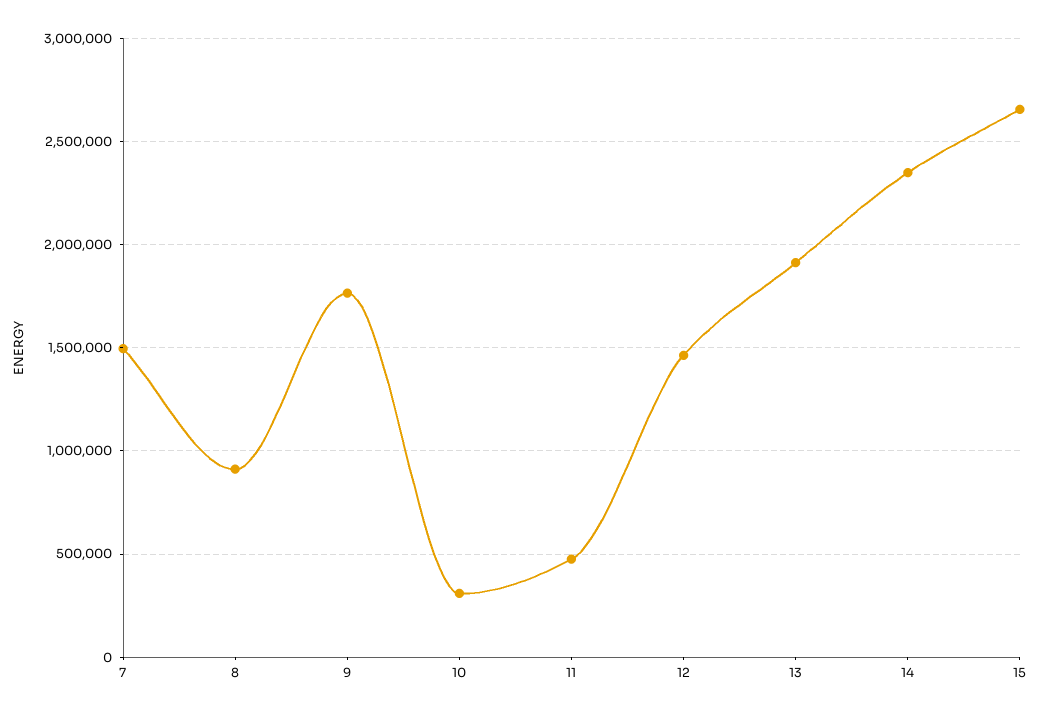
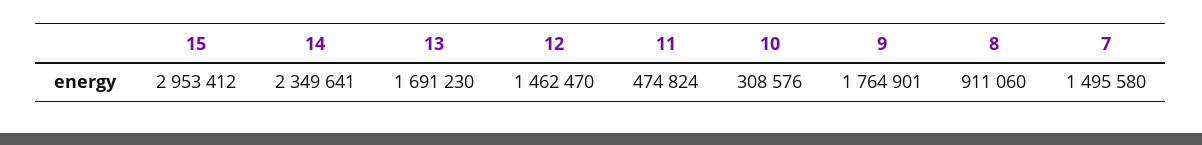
13: 1900000 -> 1691230
15: 2650000 -> 2953412

